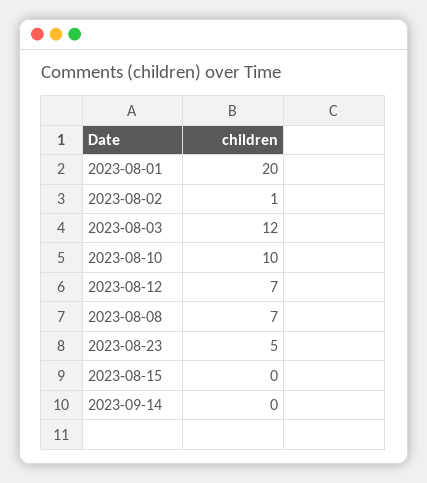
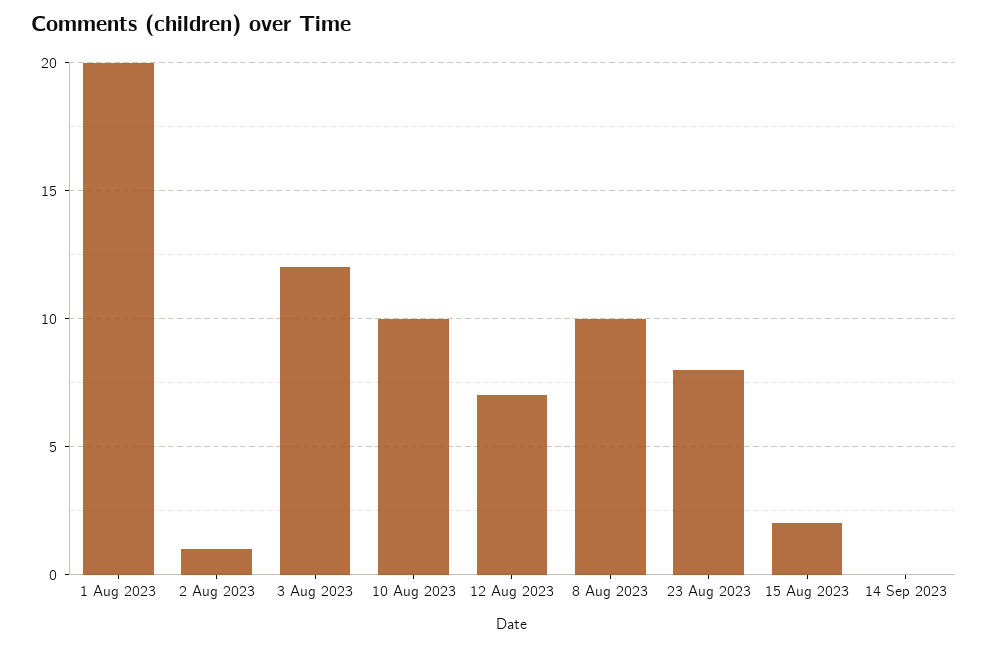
2023-08-08: 7 -> 10
2023-08-23: 5 -> 8
2023-08-15: 0 -> 2

